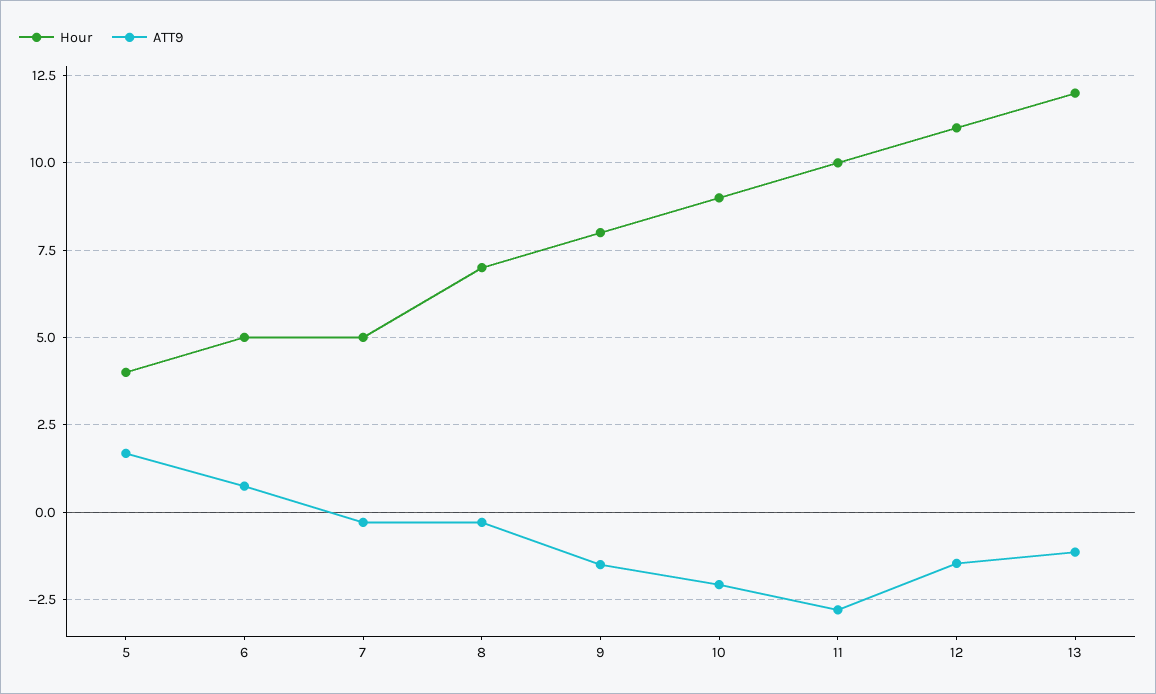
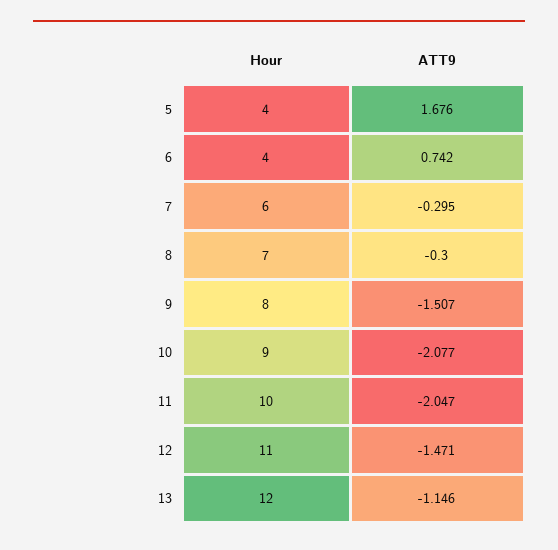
Hour, 6: 5 -> 4
Hour, 7: 5 -> 6
ATT9, 11: -2.75 -> -2.047

